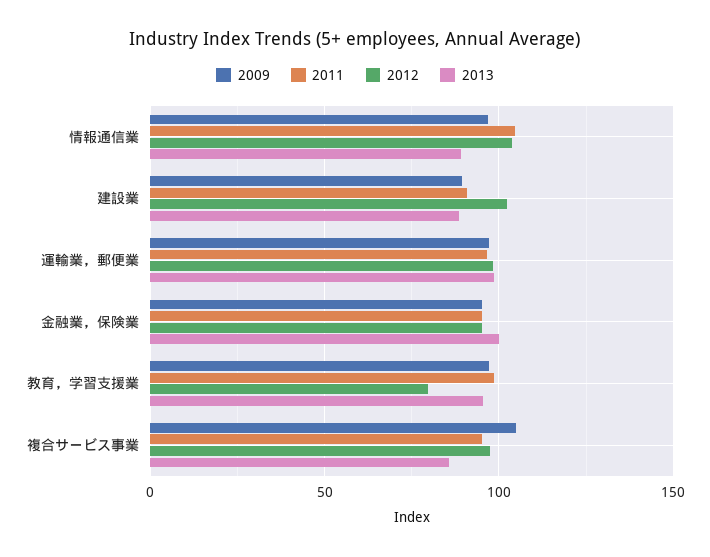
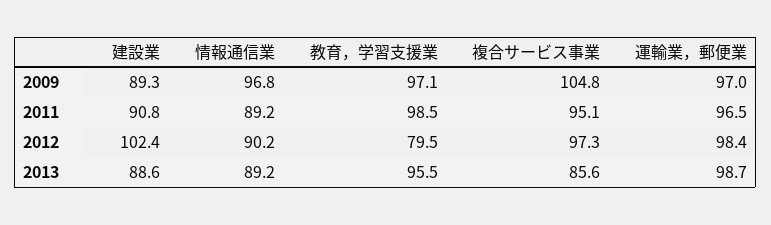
2011, 情報通信業: 105 -> 89.2
2012, 情報通信業: 105 -> 90.2
2009, 金融業，保険業: 95 -> none
2011, 金融業，保険業: 95 -> none
2012, 金融業，保険業: 95 -> none
2013, 金融業，保険業: 100 -> none

